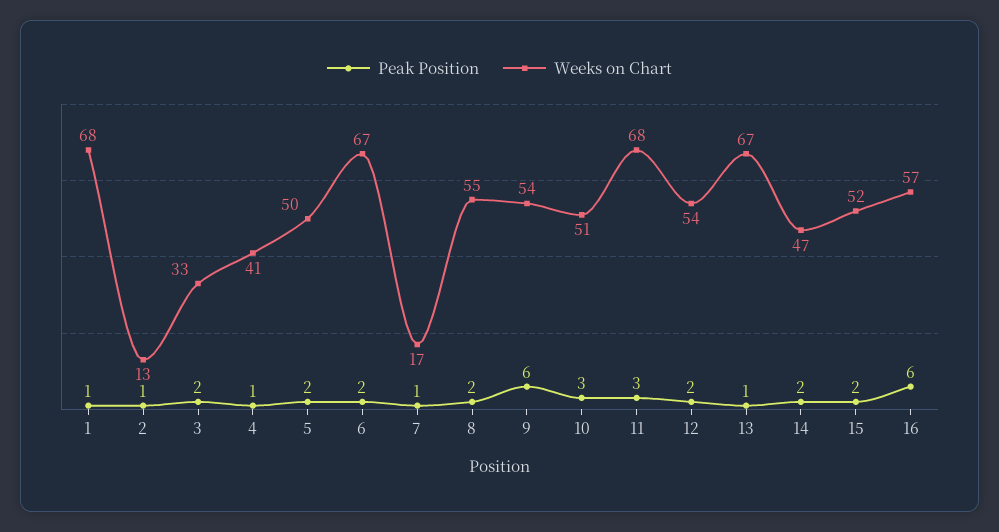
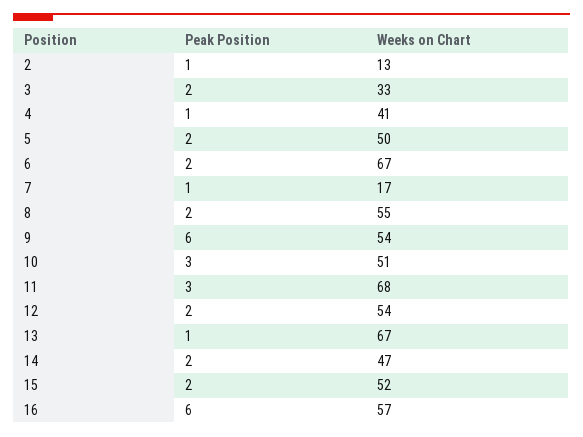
Peak Position, 1: 1 -> none
Weeks on Chart, 1: 68 -> none

